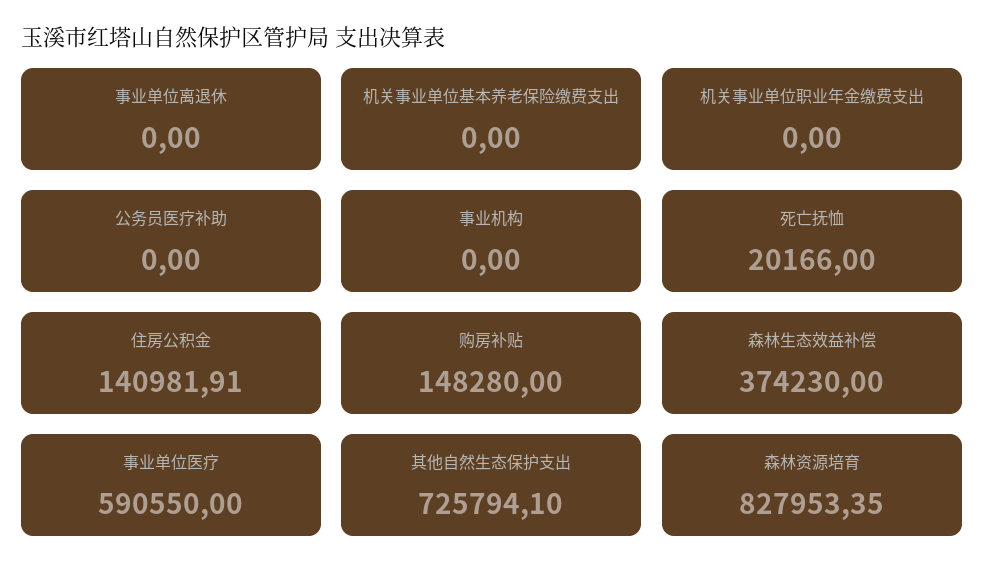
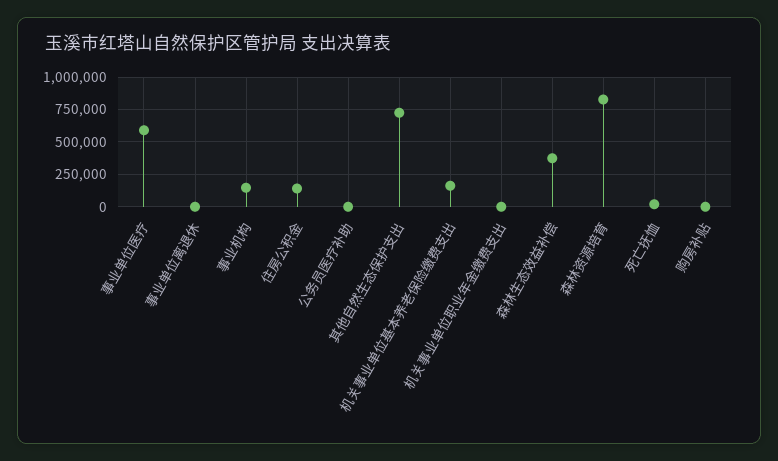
机关事业单位基本养老保险缴费支出: 0 -> 150000
事业机构: 0 -> 150000
购房补贴: 148280 -> 0

